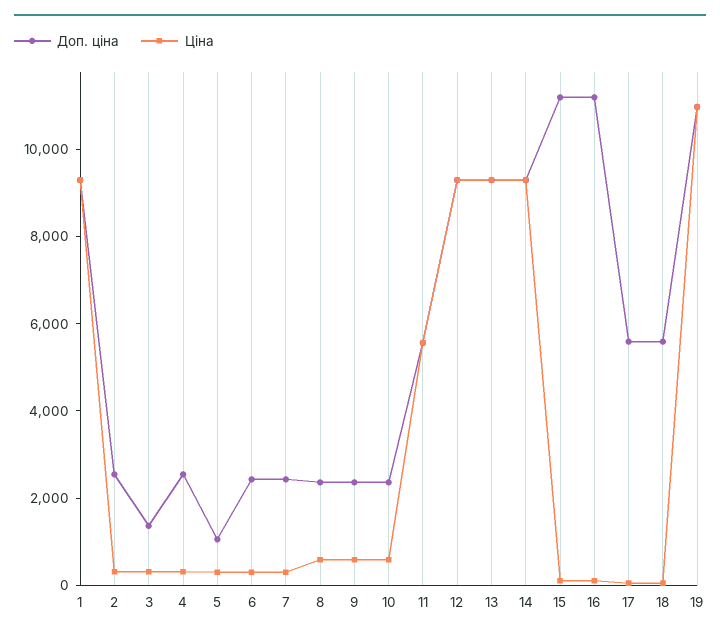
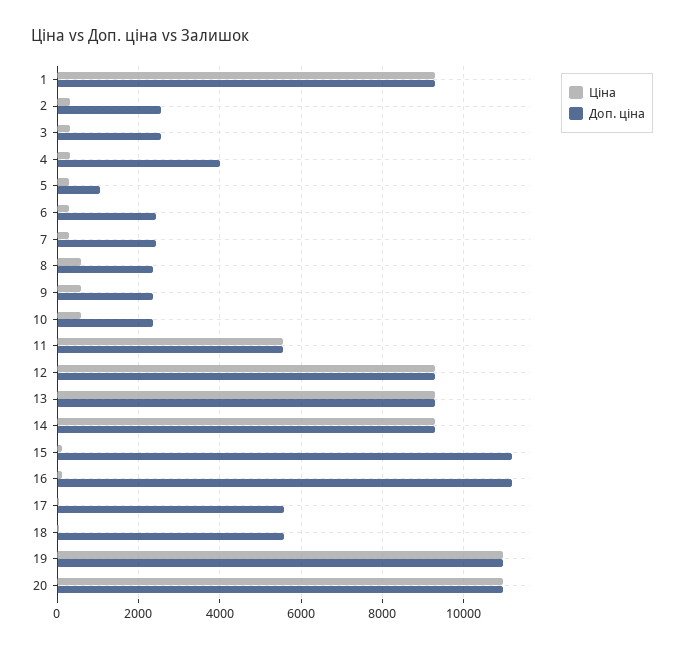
Доп. ціна, 3: 1500 -> 2600
Доп. ціна, 4: 2500 -> 4000
Ціна, 20: none -> 11000
Доп. ціна, 20: none -> 11000

